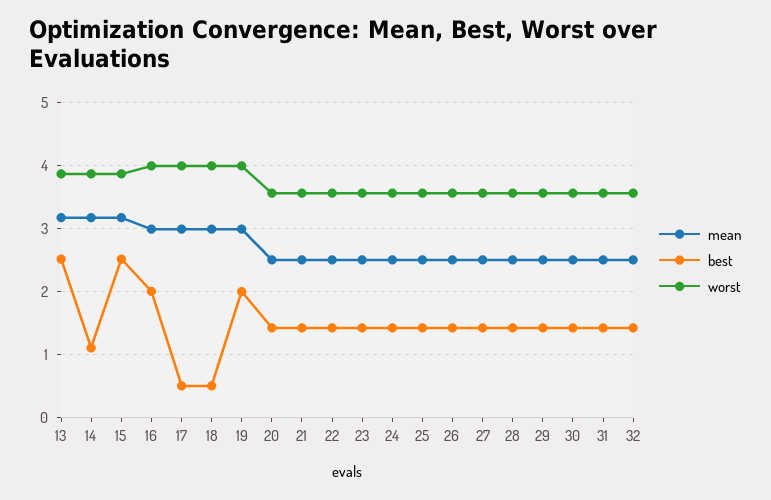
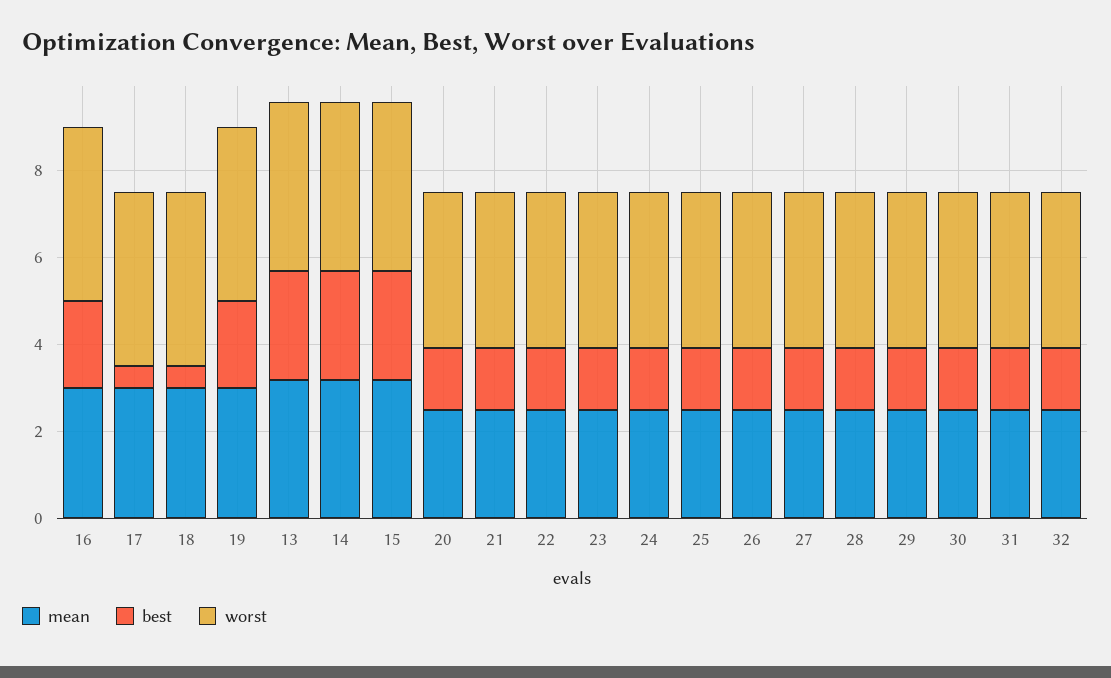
best, 14: 1.1 -> 2.5

